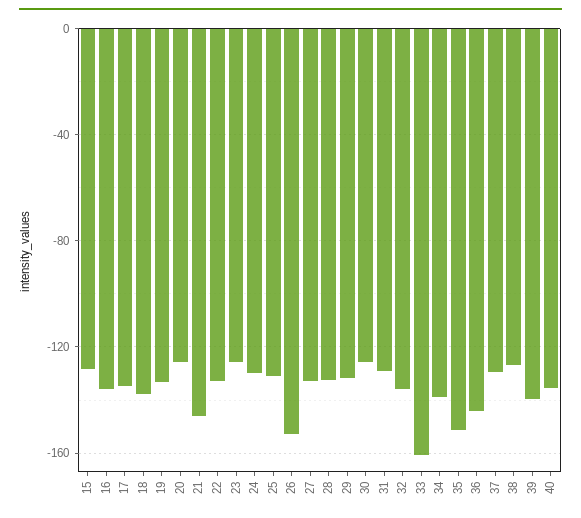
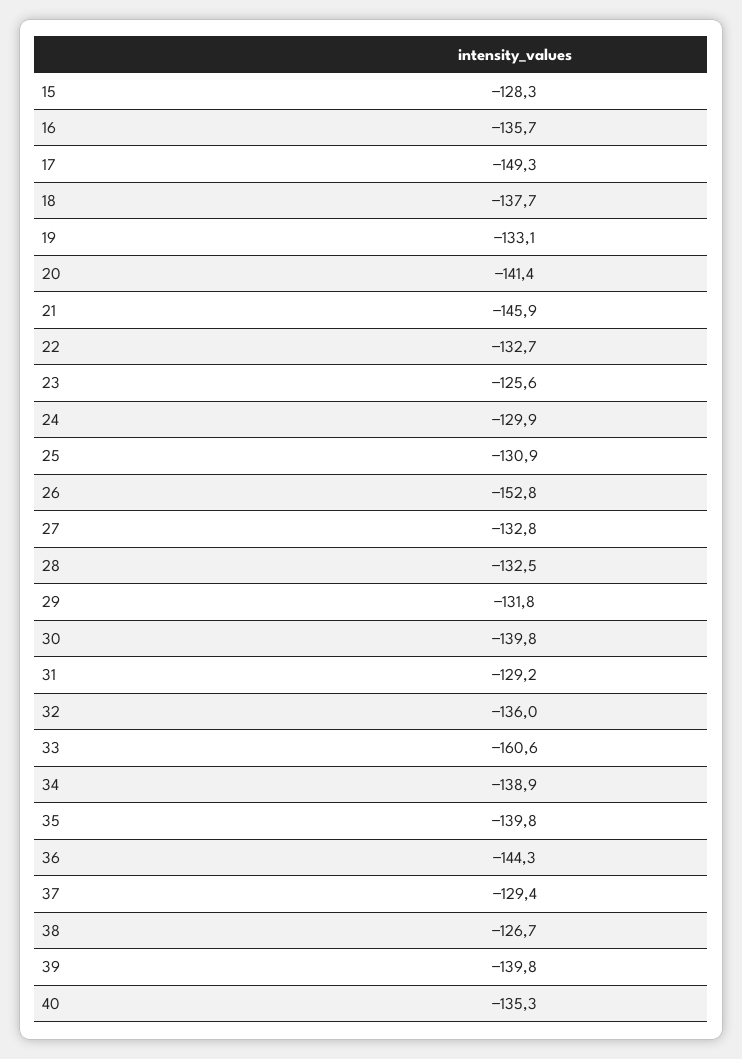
17: -135 -> -149.3
20: -125 -> -141.4
30: -125 -> -139.8
35: -150 -> -139.8

